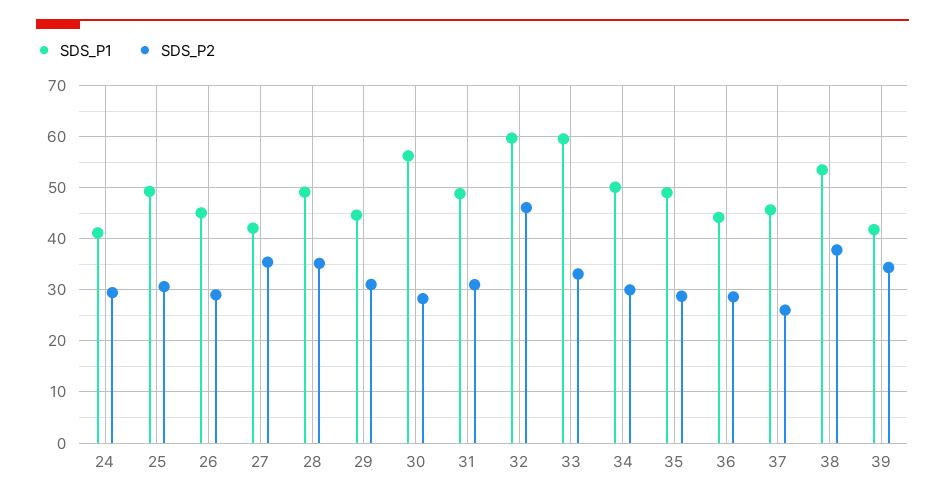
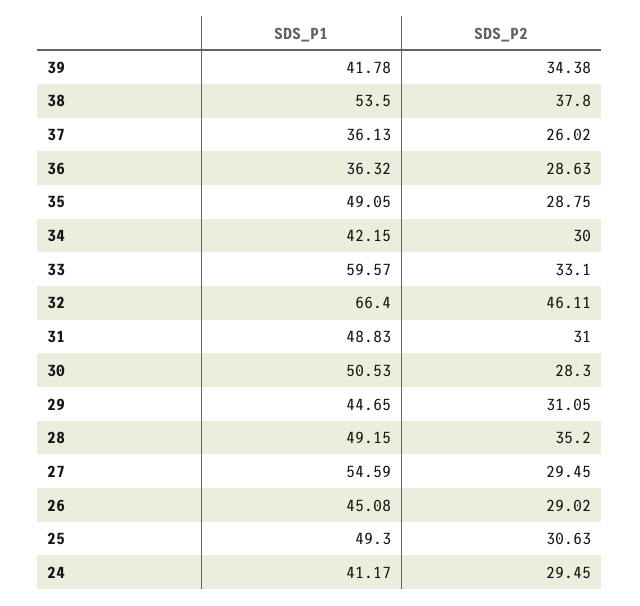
SDS_P1, 27: 42 -> 54.59
SDS_P2, 27: 36 -> 29.45
SDS_P1, 30: 56 -> 50.53
SDS_P1, 32: 60 -> 66.4
SDS_P1, 34: 50 -> 42.15
SDS_P1, 36: 44 -> 36.32
SDS_P1, 37: 46 -> 36.13

